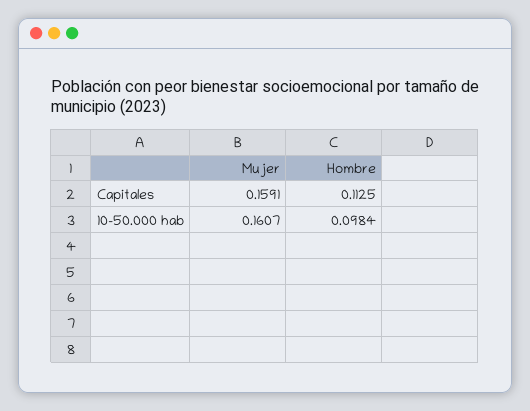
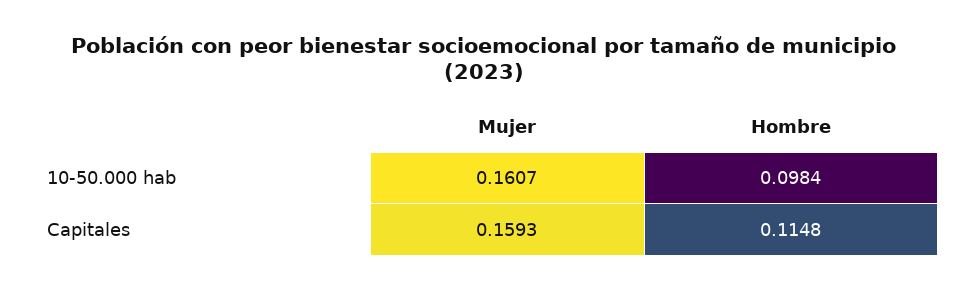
Mujer, Capitales: 0.1591 -> 0.1593
Hombre, Capitales: 0.1125 -> 0.1148

